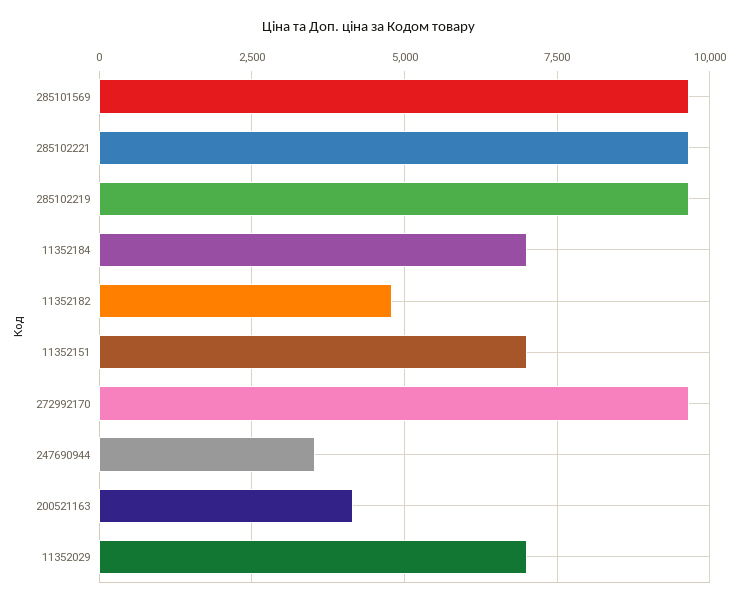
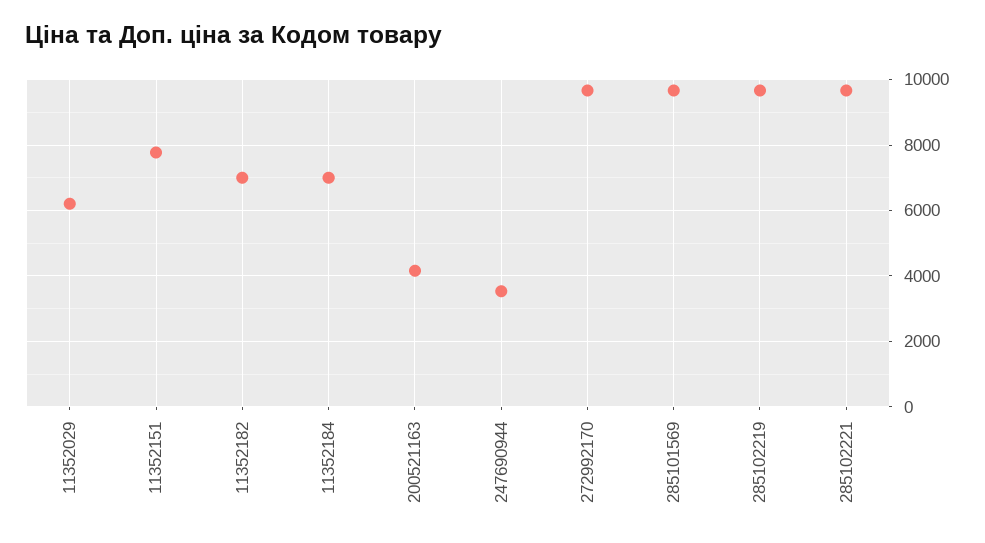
11352182: 4750 -> 7000
11352151: 7000 -> 7800
11352029: 7000 -> 6200

